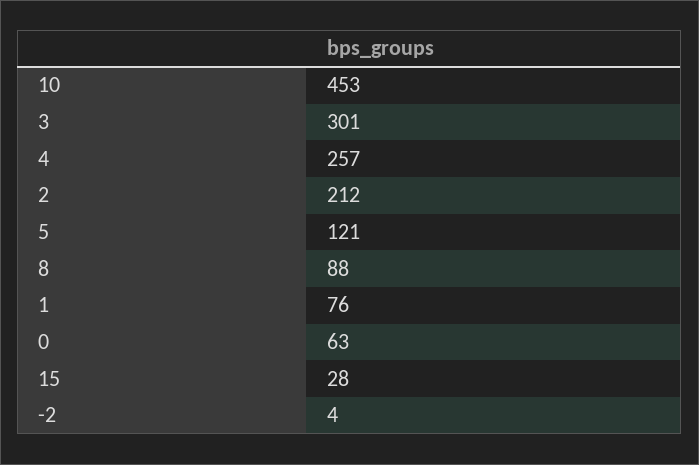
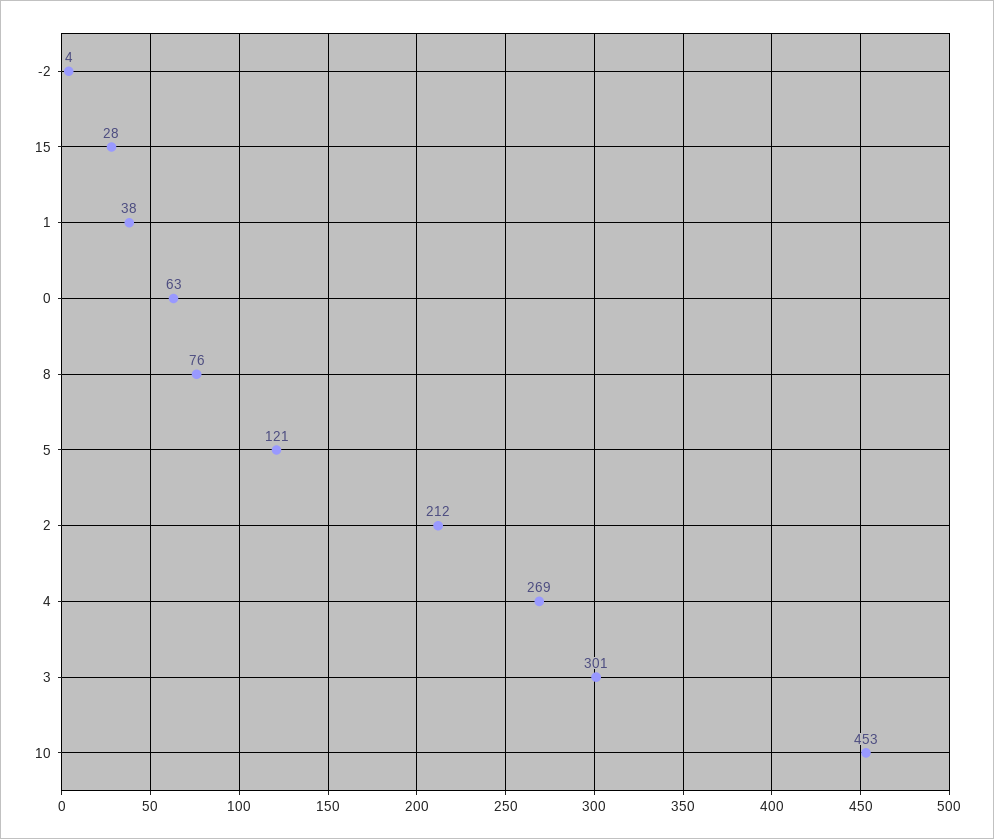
4: 257 -> 269
8: 88 -> 76
1: 76 -> 38

